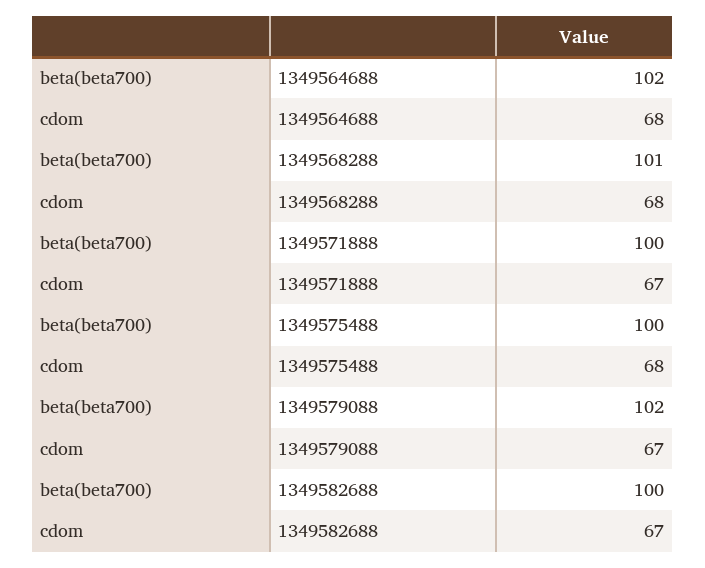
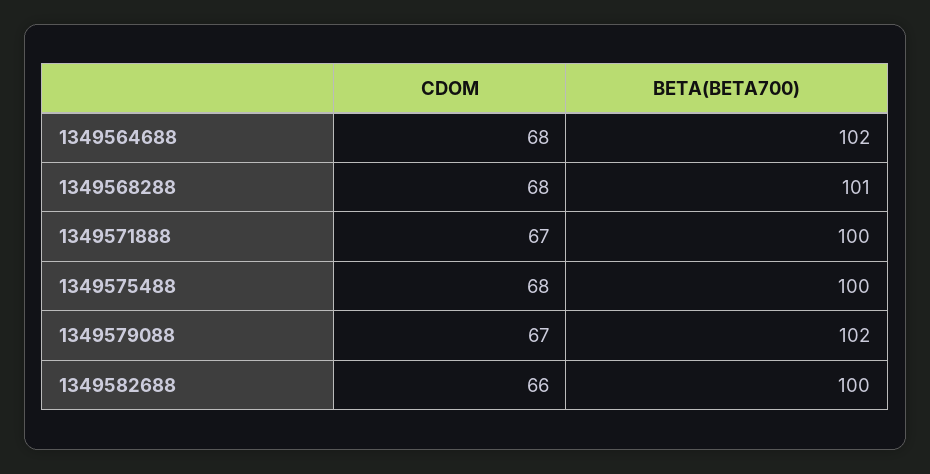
cdom, 1349582688: 67 -> 66

